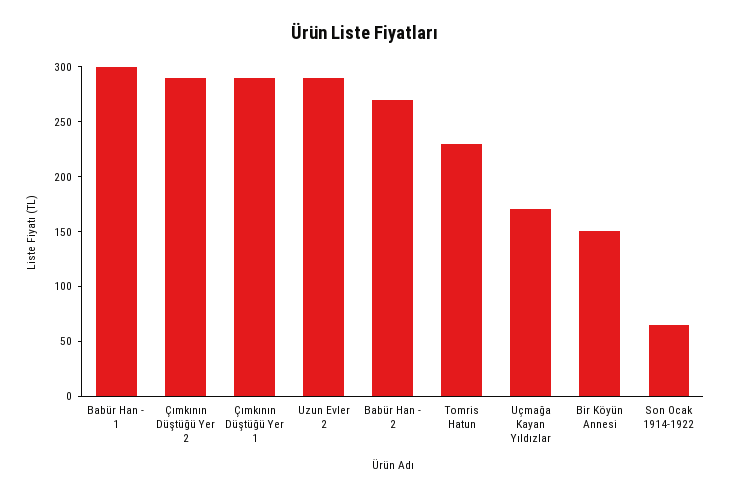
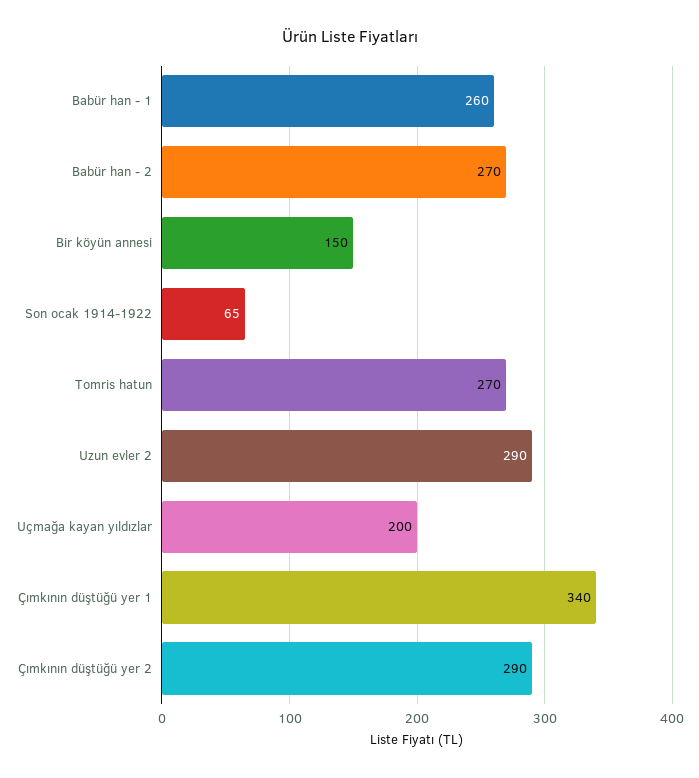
Babür Han - 1: 300 -> 260
Çımkının Düştüğü Yer 1: 290 -> 340
Tomris Hatun: 230 -> 270
Uçmağa Kayan Yıldızlar: 170 -> 200

